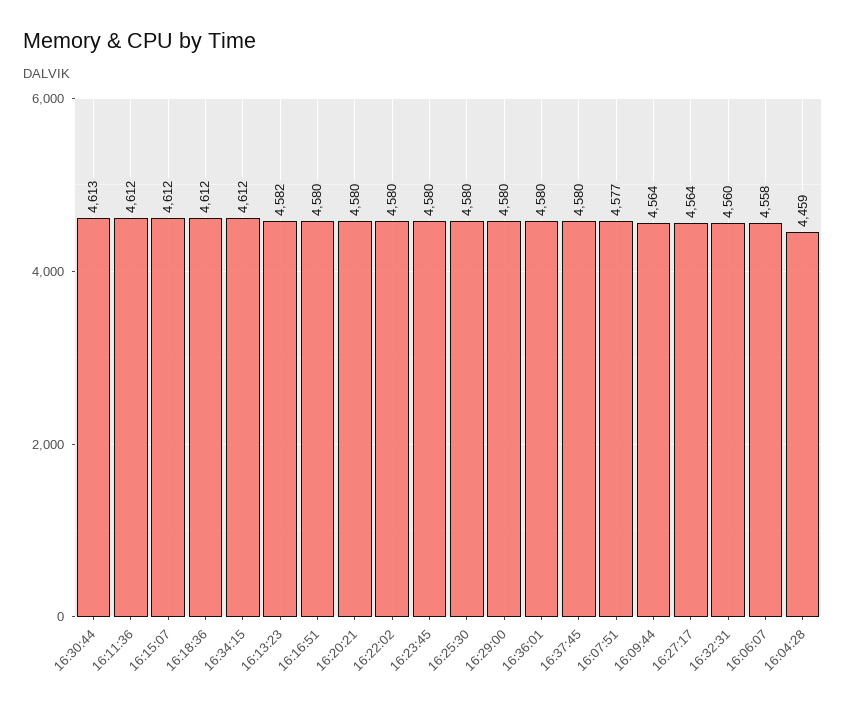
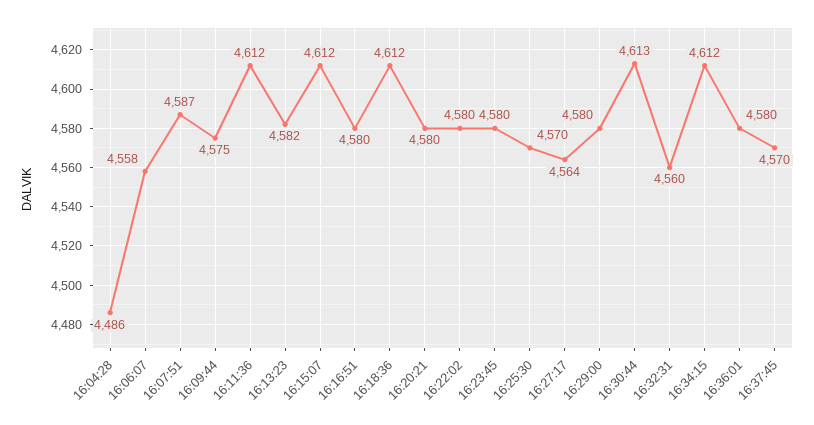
16:25:30: 4580 -> 4570
16:37:45: 4580 -> 4570
16:07:51: 4577 -> 4587
16:09:44: 4564 -> 4575
16:04:28: 4459 -> 4486

